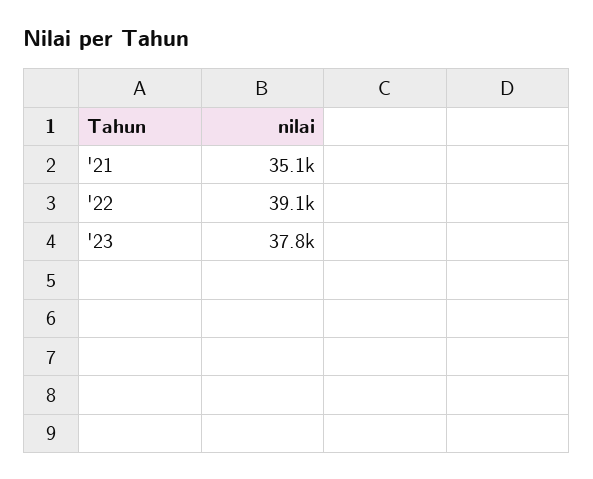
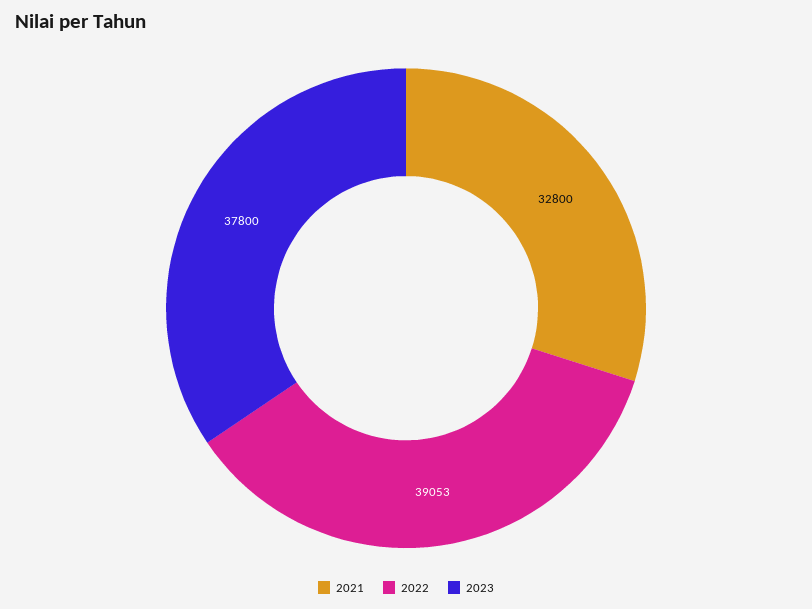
'21: 35100 -> 32800

